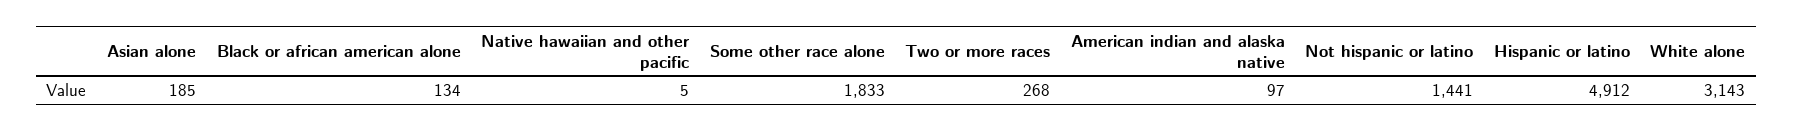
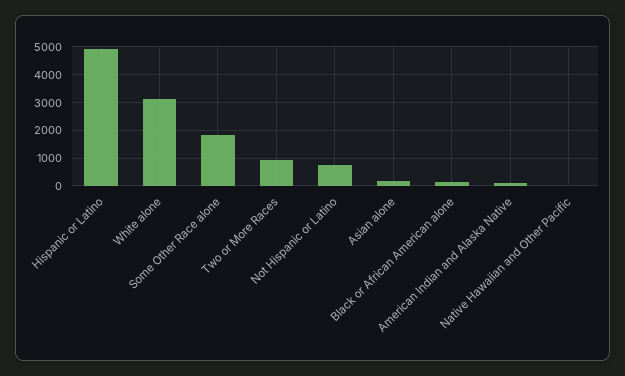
Two or more races: 268 -> 1000
Not hispanic or latino: 1441 -> 750

